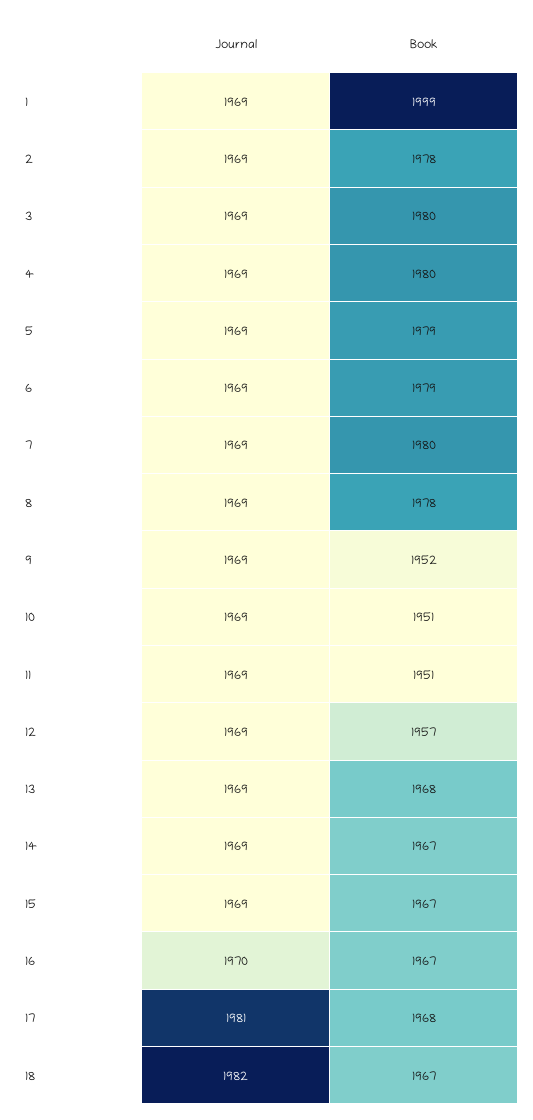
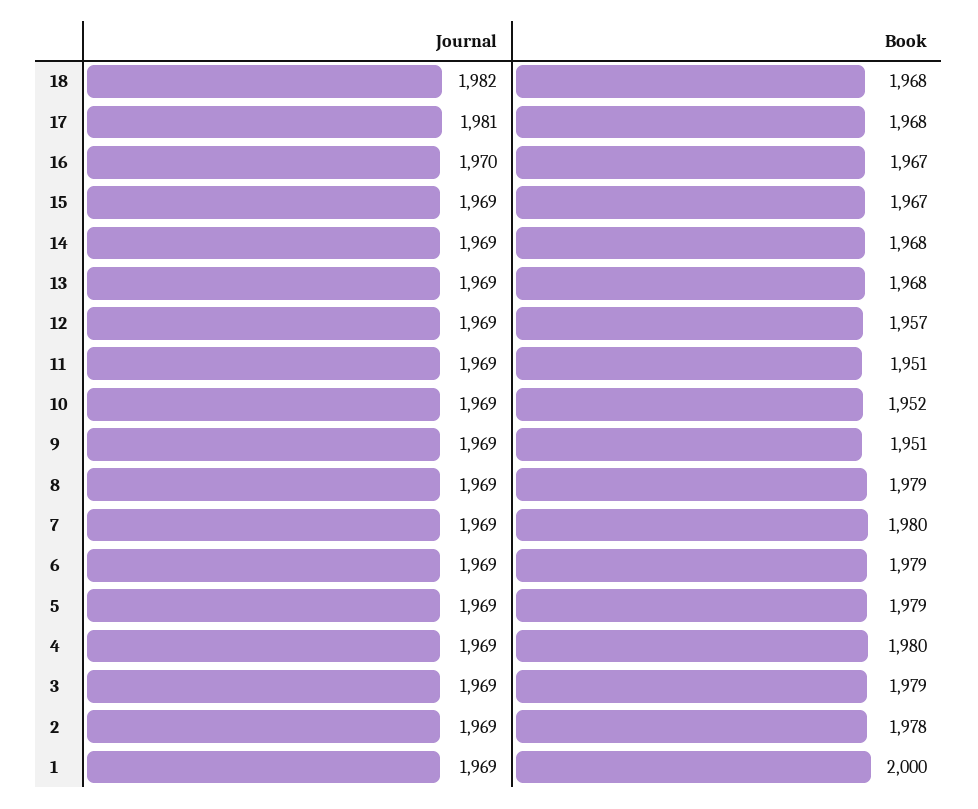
Book, 1: 1999 -> 2000
Book, 3: 1980 -> 1979
Book, 8: 1978 -> 1979
Book, 9: 1952 -> 1951
Book, 10: 1951 -> 1952
Book, 14: 1967 -> 1968
Book, 18: 1967 -> 1968

